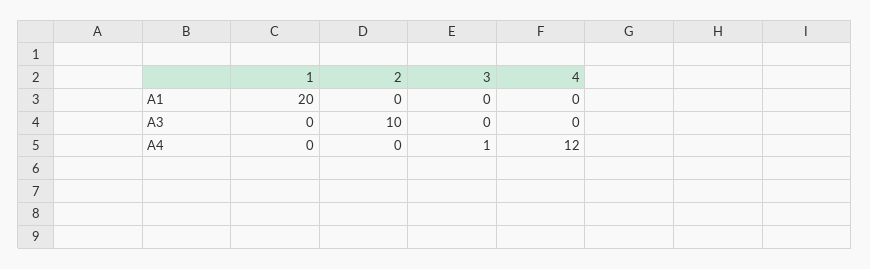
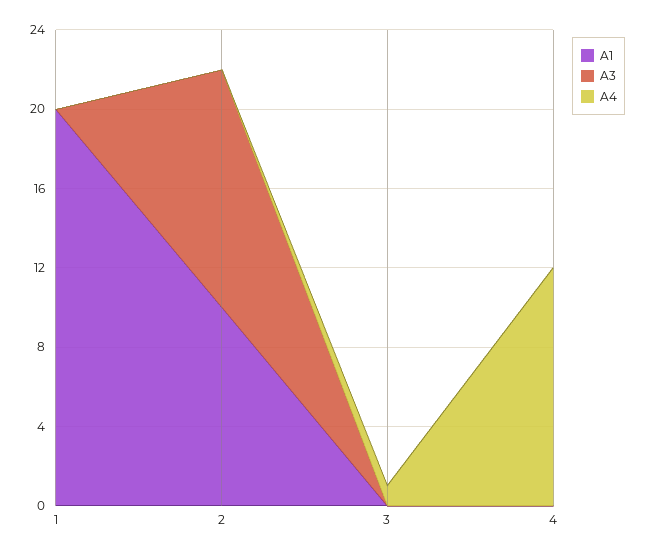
A1, 2: 0 -> 10
A3, 2: 10 -> 12

